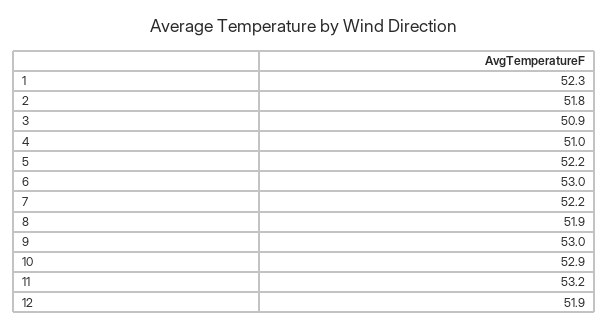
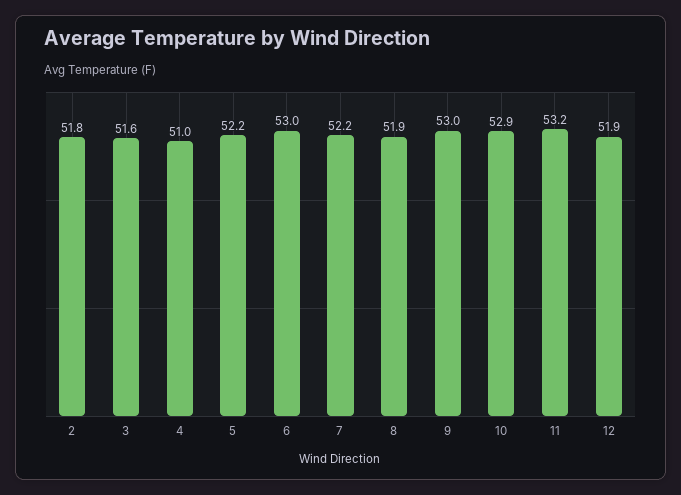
1: 52.3 -> none
3: 50.9 -> 51.6

